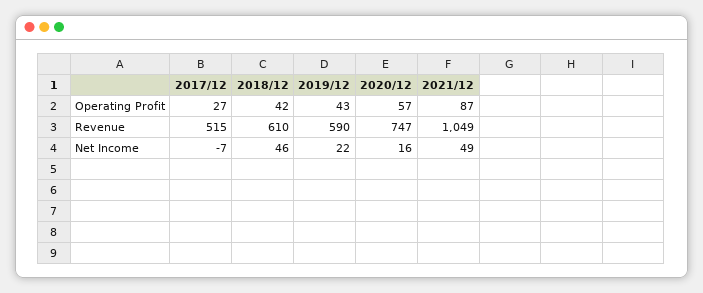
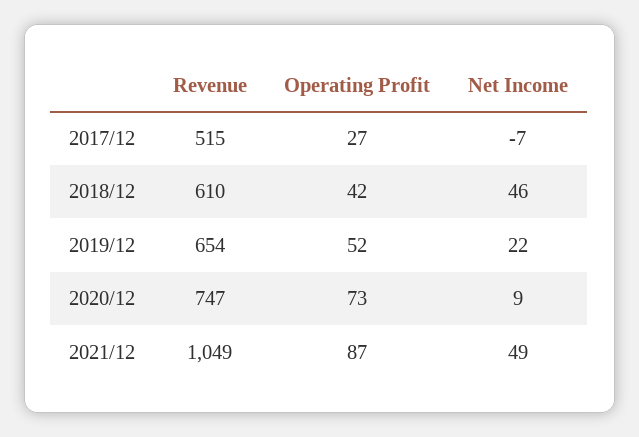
2019/12, Operating Profit: 43 -> 52
2020/12, Operating Profit: 57 -> 73
2019/12, Revenue: 590 -> 654
2020/12, Net Income: 16 -> 9

